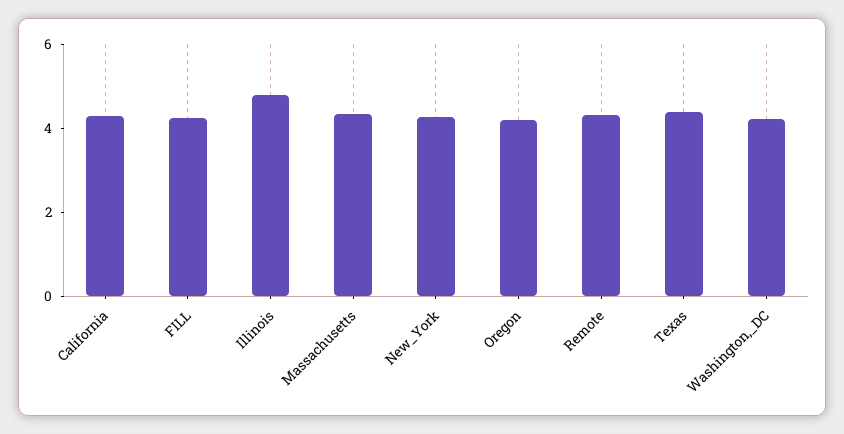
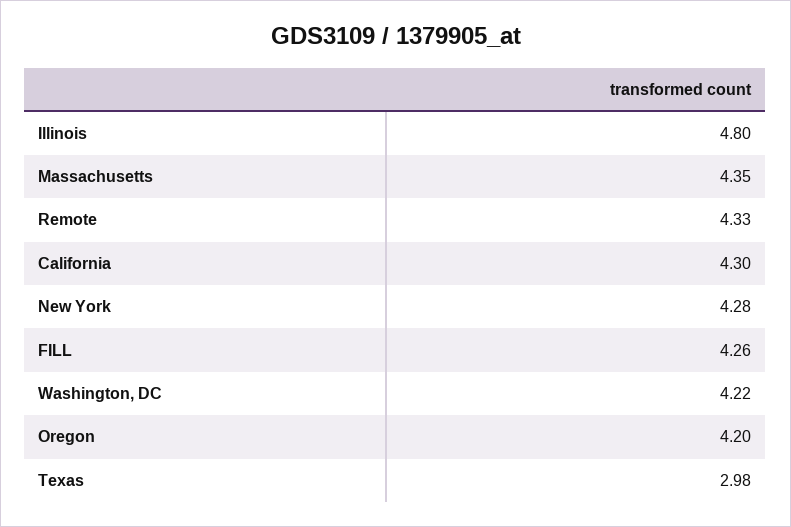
Texas: 4.5 -> 2.98

